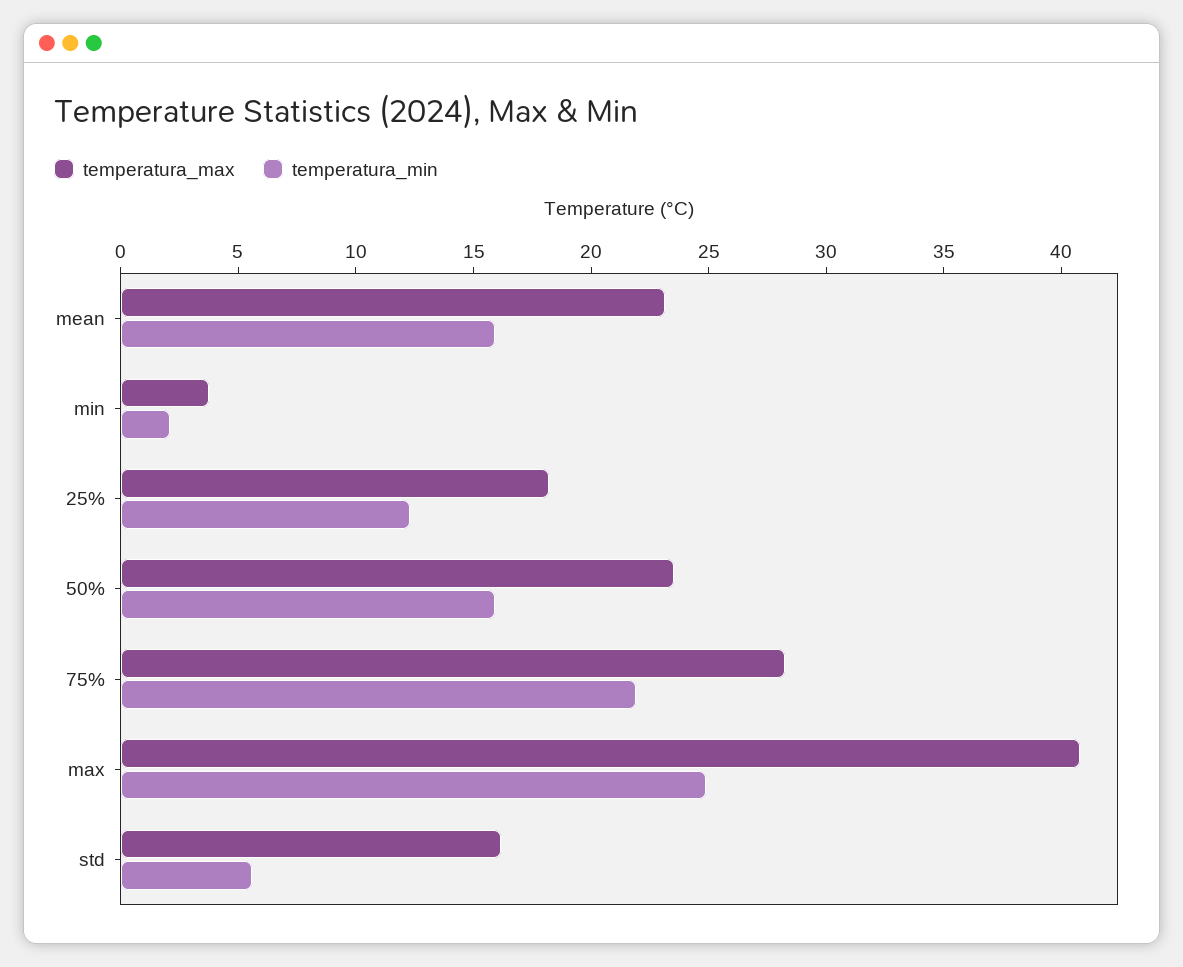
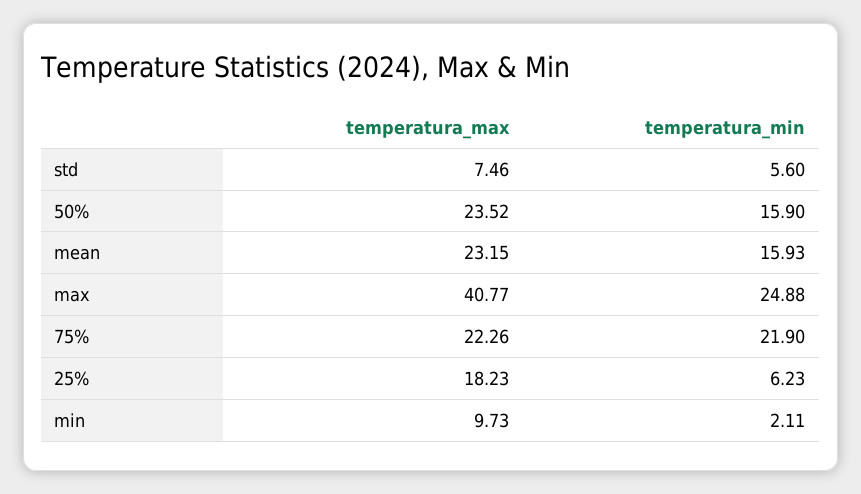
temperatura_max, min: 4 -> 9.73
temperatura_min, 25%: 12 -> 6.23
temperatura_max, 75%: 28 -> 22.26
temperatura_max, std: 16 -> 7.46

